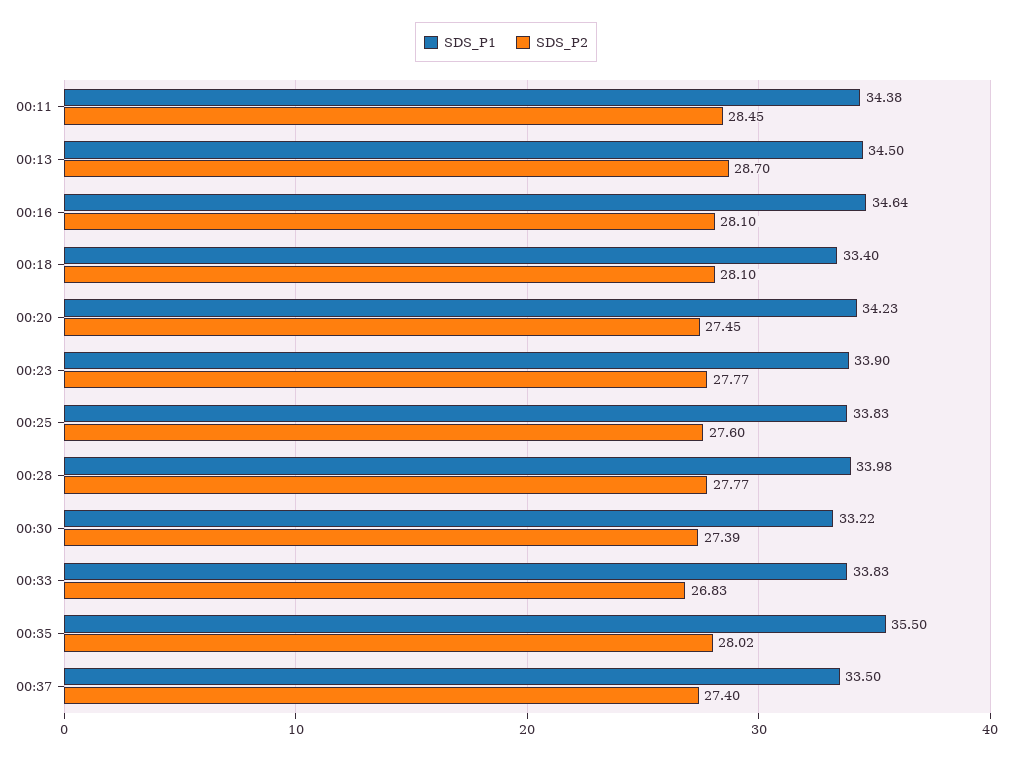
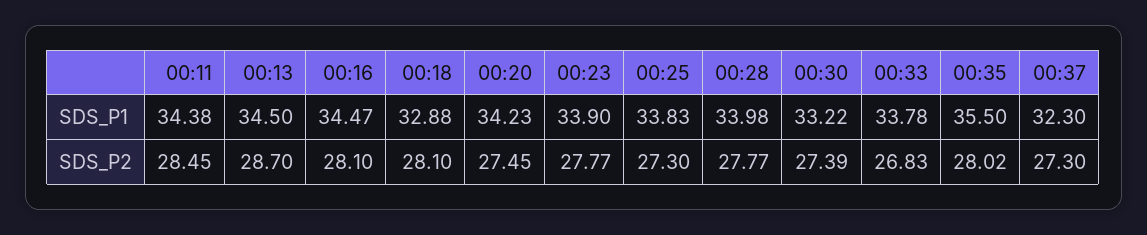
SDS_P1, 00:16: 34.64 -> 34.47
SDS_P1, 00:18: 33.4 -> 32.88
SDS_P2, 00:25: 27.6 -> 27.3
SDS_P1, 00:33: 33.83 -> 33.78
SDS_P1, 00:37: 33.5 -> 32.3
SDS_P2, 00:37: 27.4 -> 27.3

